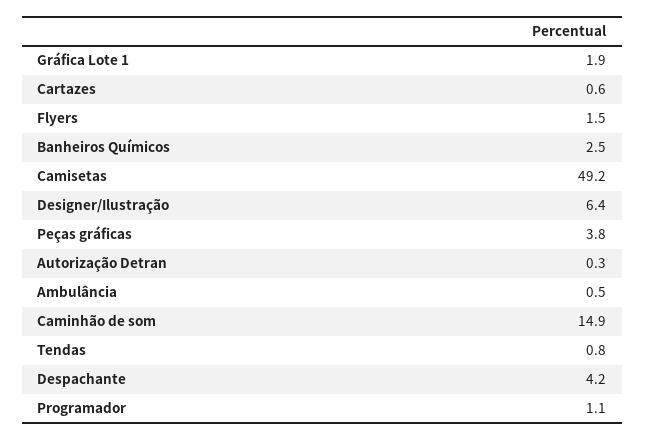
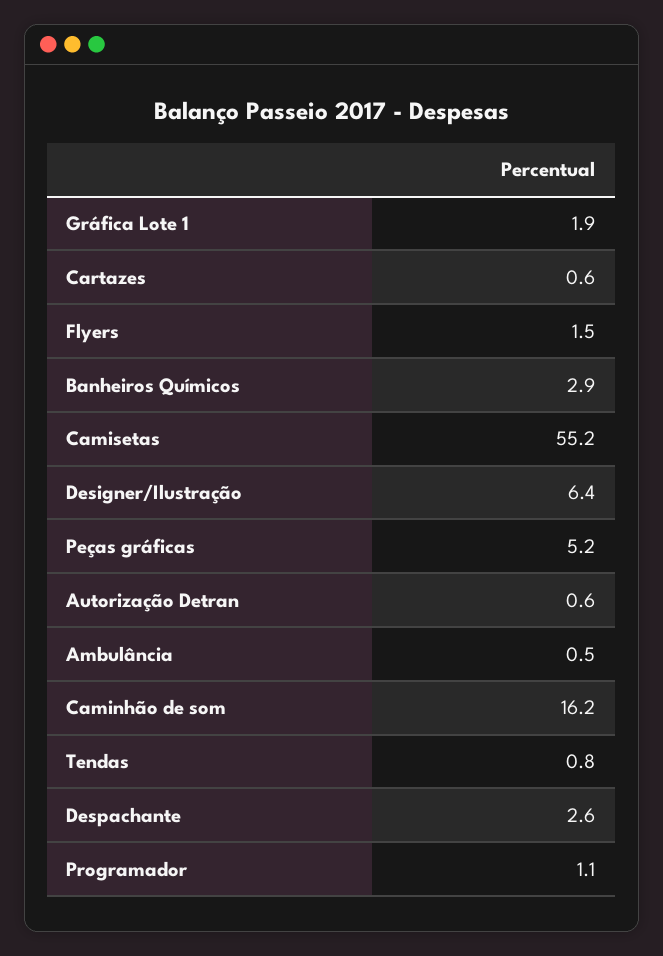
Banheiros Químicos: 2.5 -> 2.9
Camisetas: 49.2 -> 55.2
Peças gráficas: 3.8 -> 5.2
Autorização Detran: 0.3 -> 0.6
Caminhão de som: 14.9 -> 16.2
Despachante: 4.2 -> 2.6

